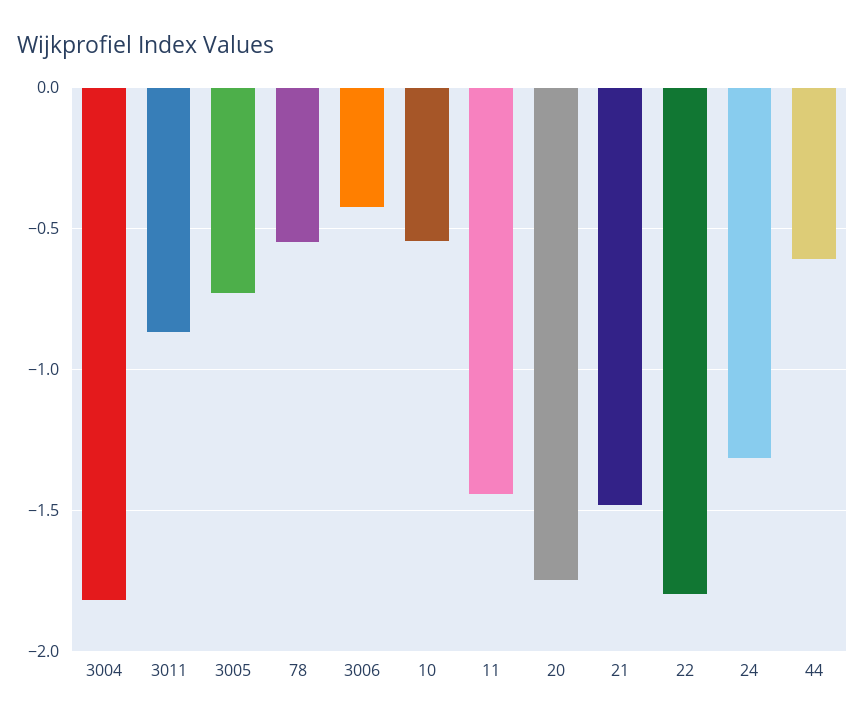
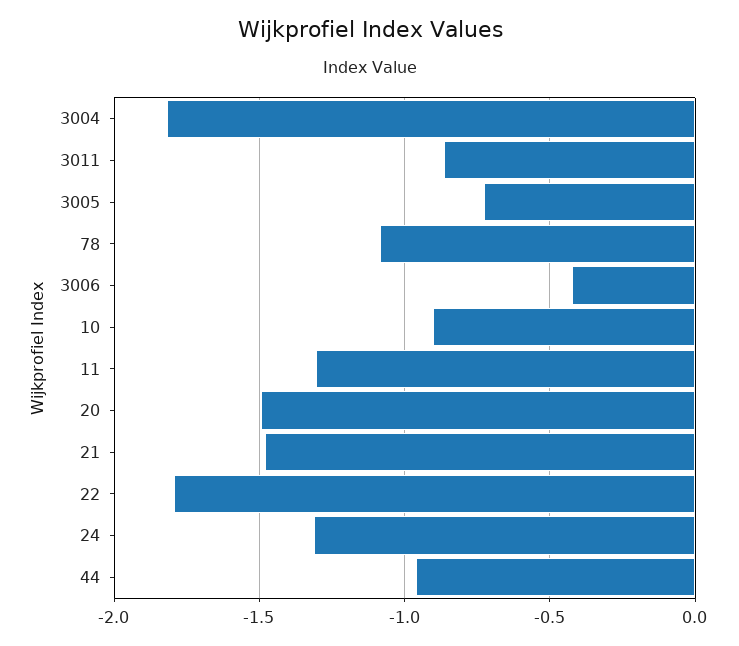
78: -0.55 -> -1.1
10: -0.55 -> -0.9
11: -1.45 -> -1.3
20: -1.75 -> -1.5
44: -0.6 -> -0.95

